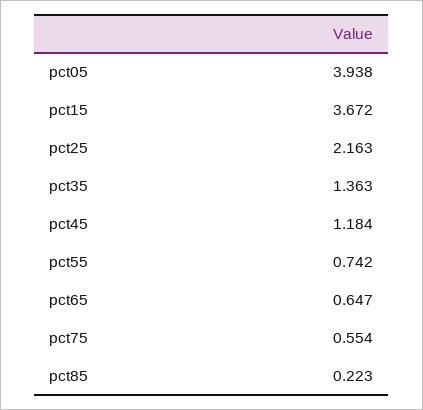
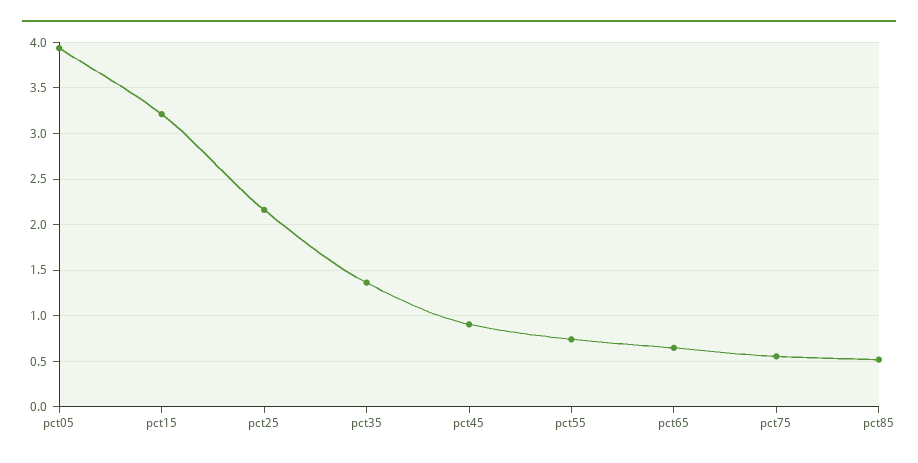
pct15: 3.672 -> 3.2
pct45: 1.184 -> 0.9
pct85: 0.223 -> 0.5

